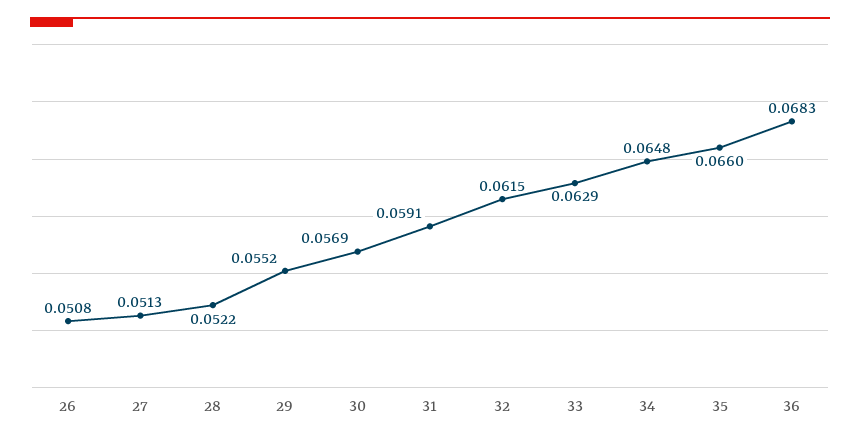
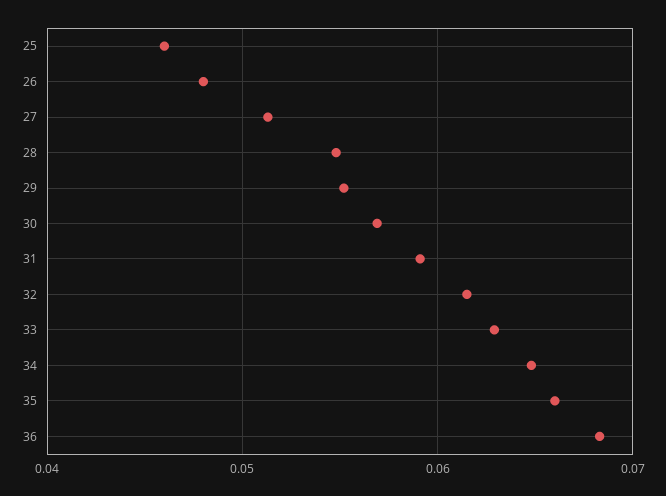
26: 0.0508 -> 0.048
28: 0.0522 -> 0.055
25: none -> 0.046

